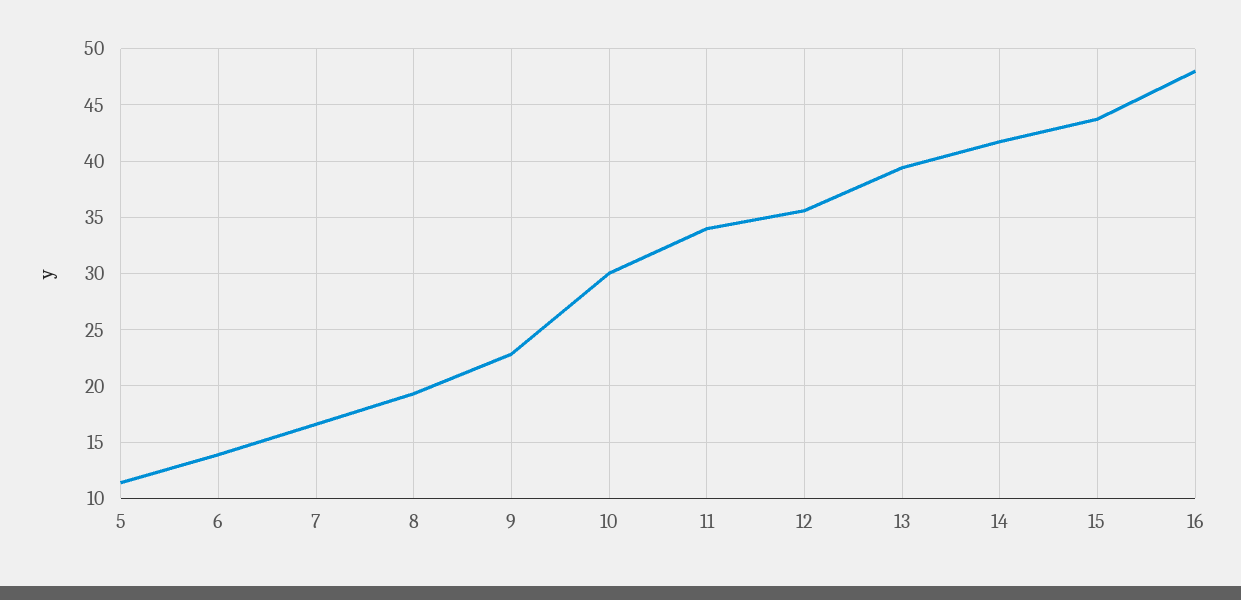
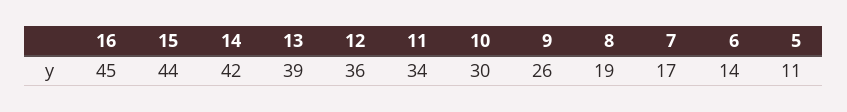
9: 23 -> 26
16: 48 -> 45

